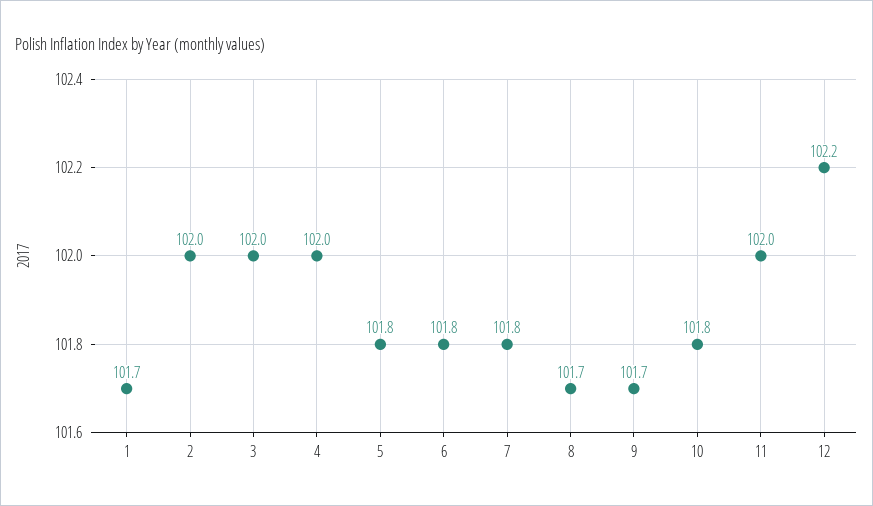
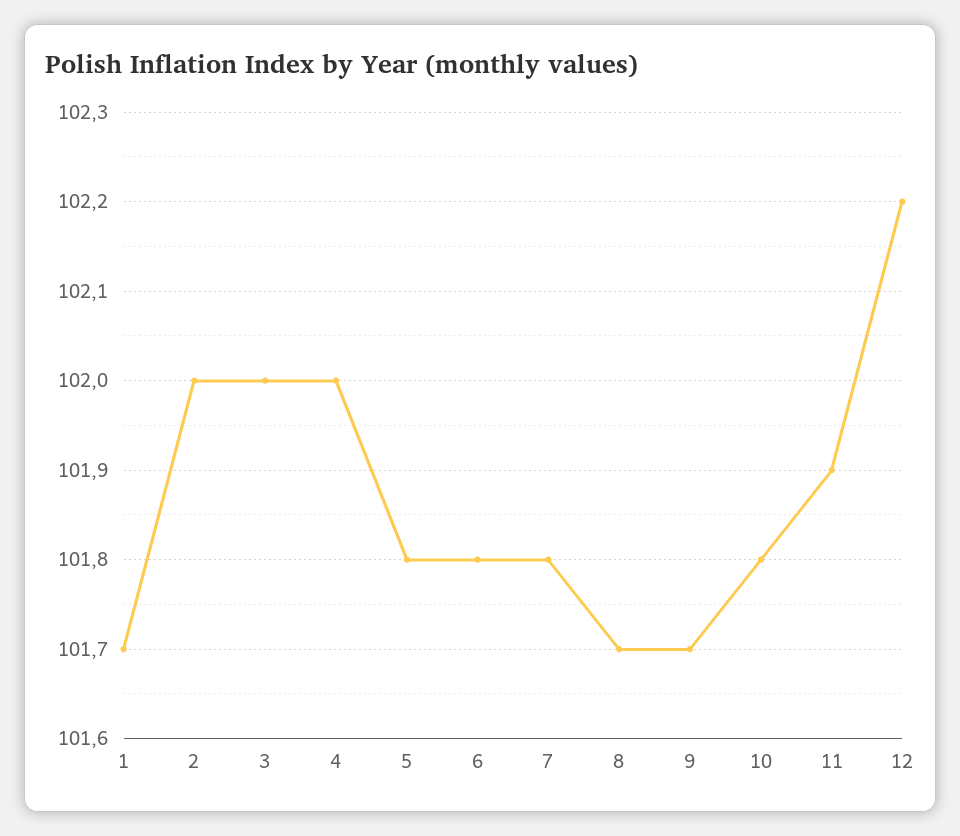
11: 102 -> 101.9

